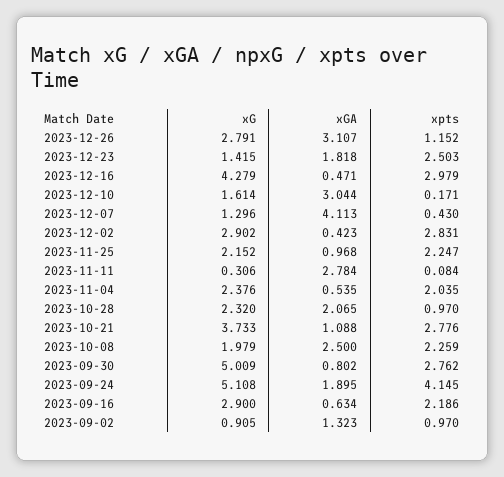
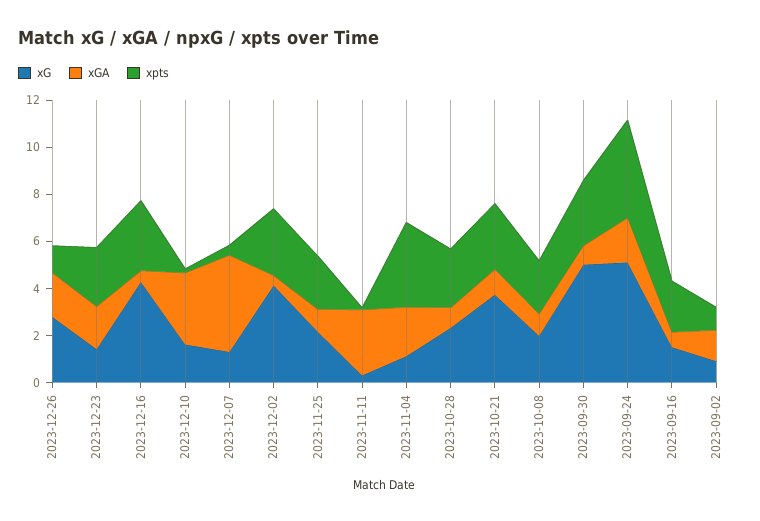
xGA, 2023-12-26: 3.107 -> 2
xG, 2023-12-02: 2.902 -> 4
xG, 2023-11-04: 2.376 -> 1
xGA, 2023-11-04: 0.535 -> 2
xpts, 2023-11-04: 2.035 -> 3.5
xGA, 2023-10-28: 2.065 -> 1
xpts, 2023-10-28: 0.97 -> 2.5
xGA, 2023-10-08: 2.5 -> 1
xG, 2023-09-16: 2.9 -> 1.5

